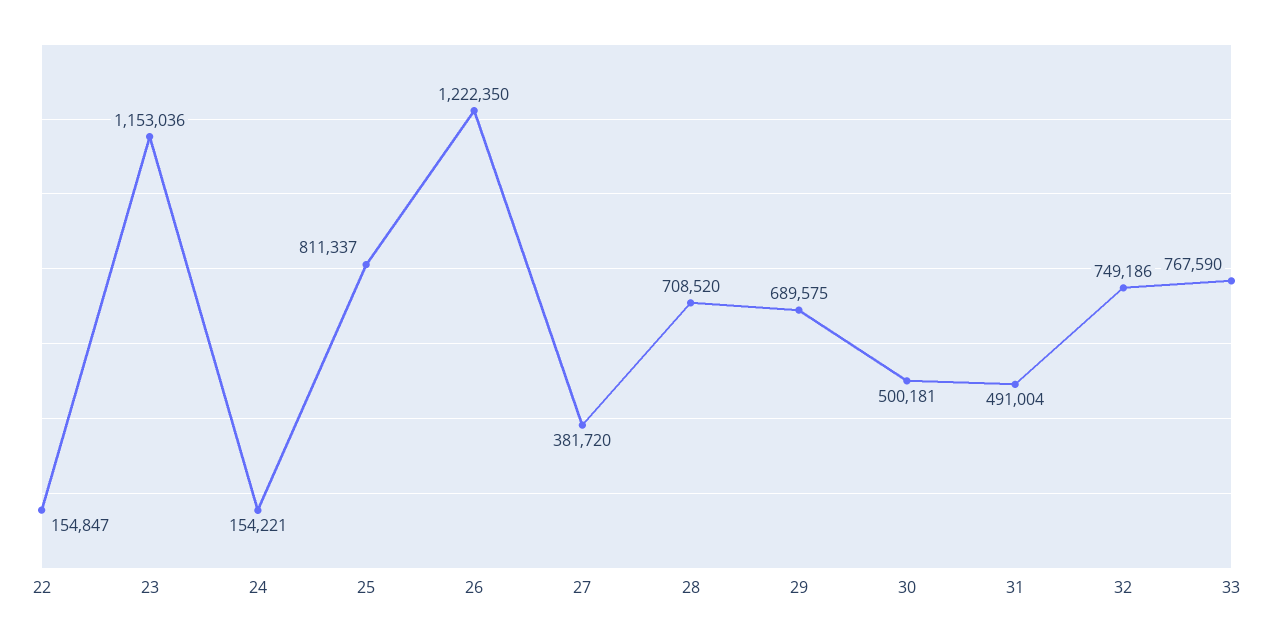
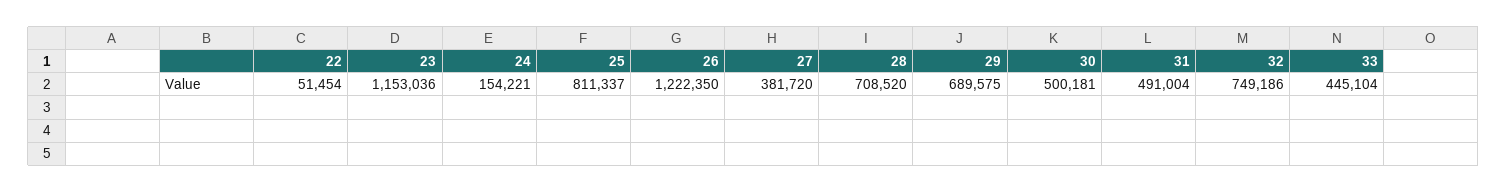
22: 154847 -> 51454
33: 767590 -> 445104

